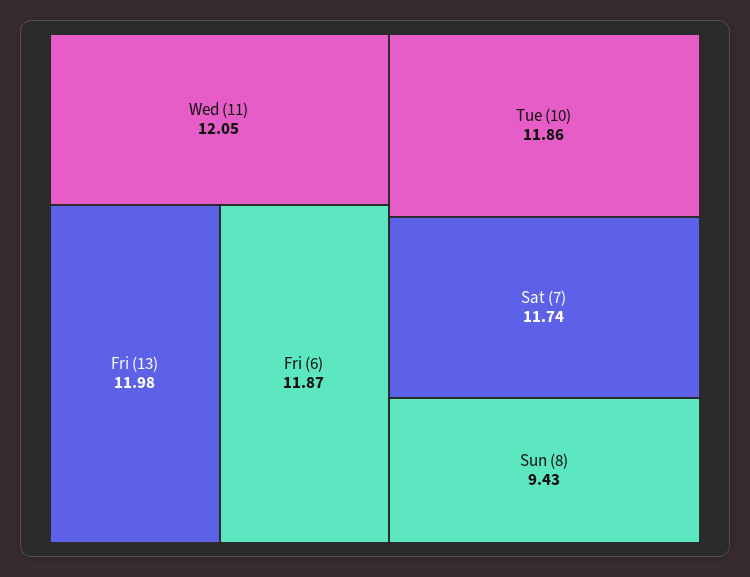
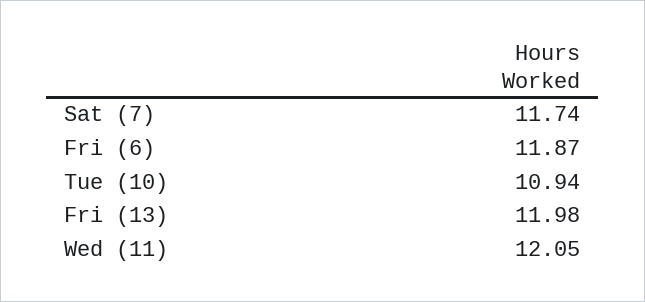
Tue (10): 11.86 -> 10.94
Sun (8): 9.43 -> none

